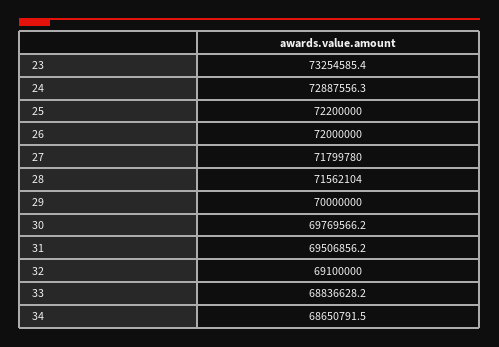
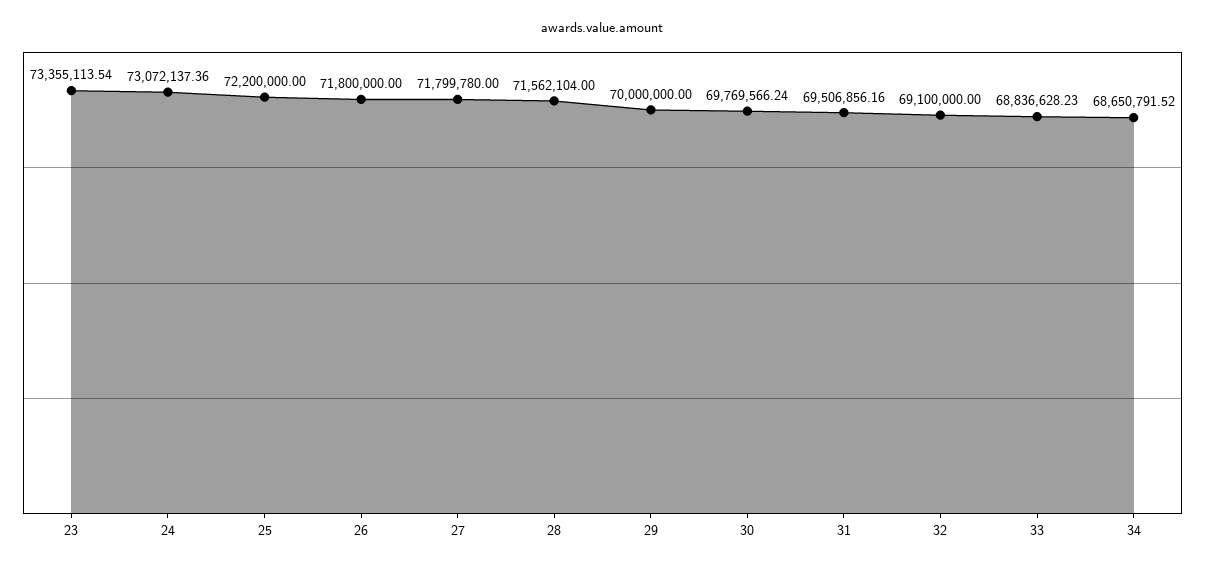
23: 73254585.4 -> 73355113.54
24: 72887556.3 -> 73072137.36
26: 72000000 -> 71800000

